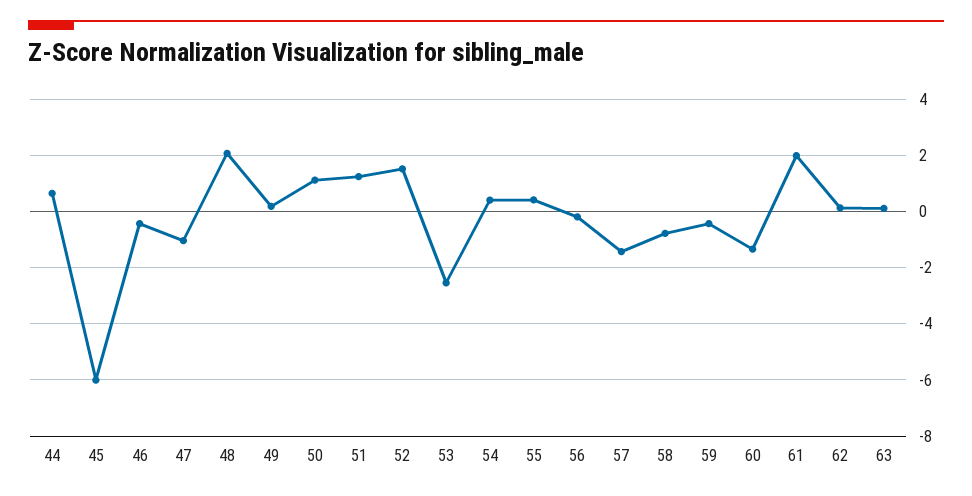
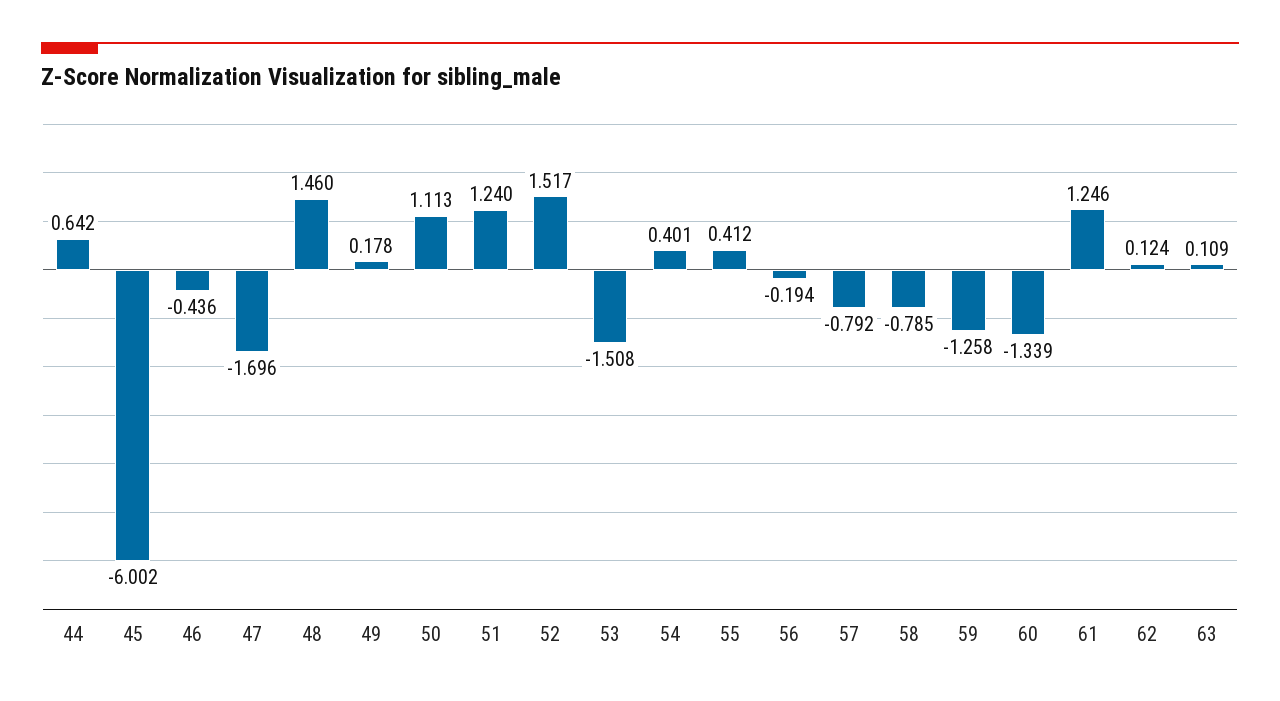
47: -1 -> -1.696
48: 2 -> 1.46
53: -2.5 -> -1.508
57: -1.5 -> -0.792
59: -0.5 -> -1.258
61: 2 -> 1.246

